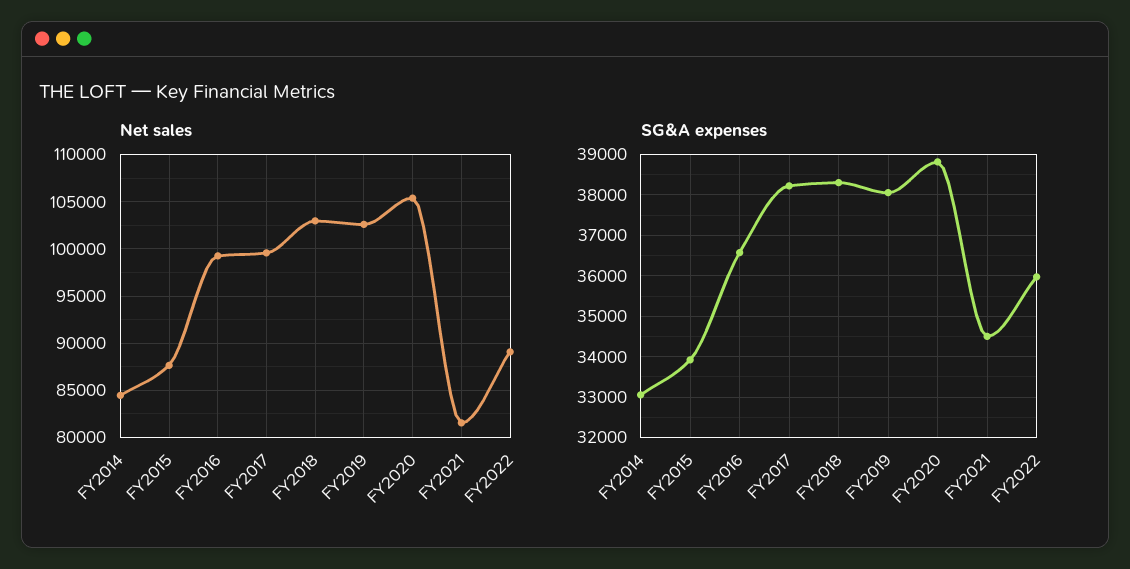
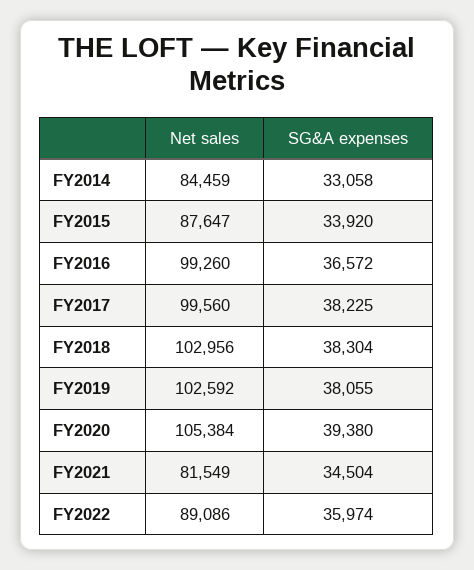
SG&A expenses, FY2020: 38800 -> 39380

